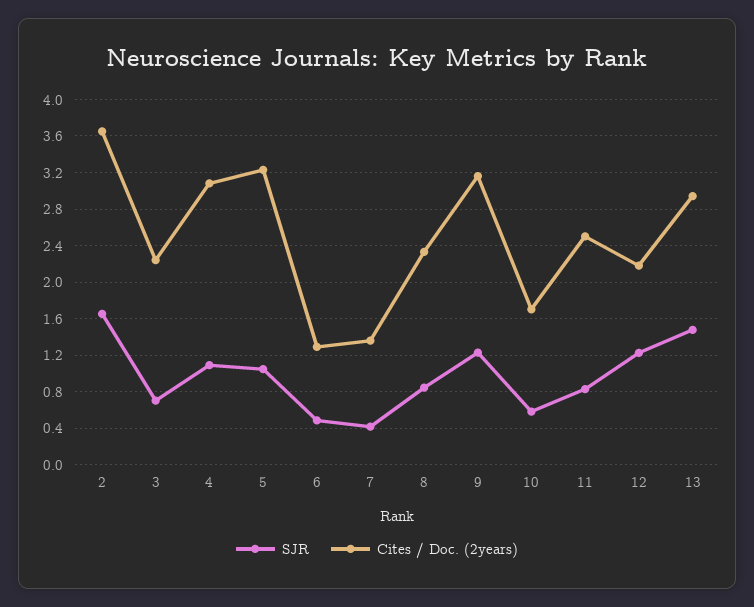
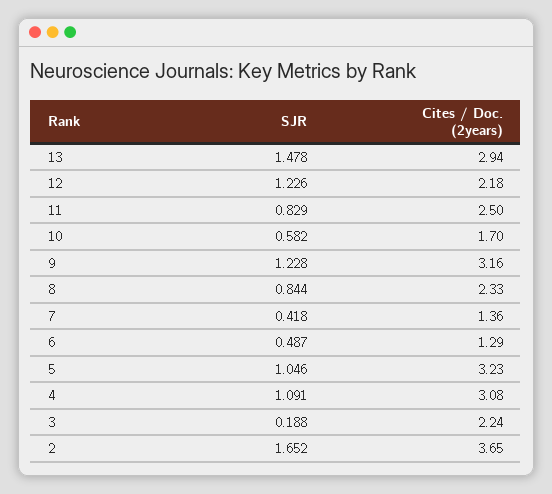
SJR, 3: 0.7 -> 0.188

